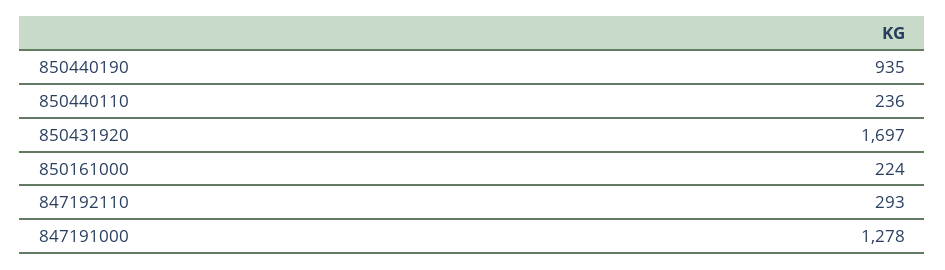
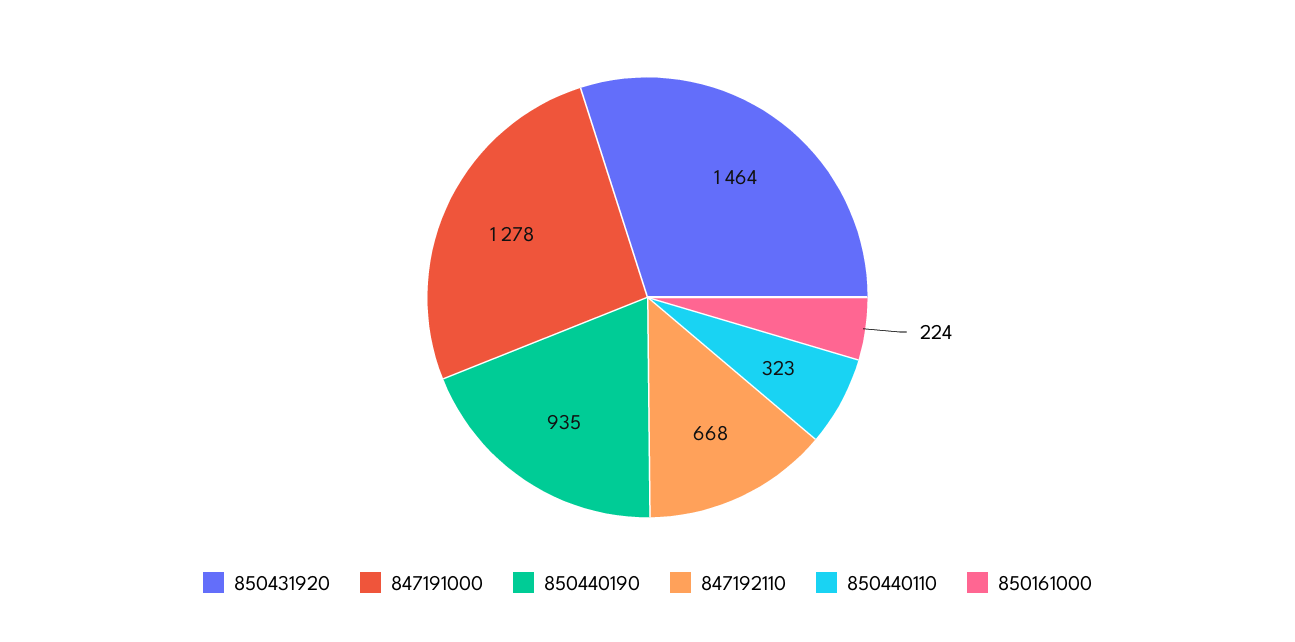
850440110: 236 -> 323
850431920: 1697 -> 1464
847192110: 293 -> 668

